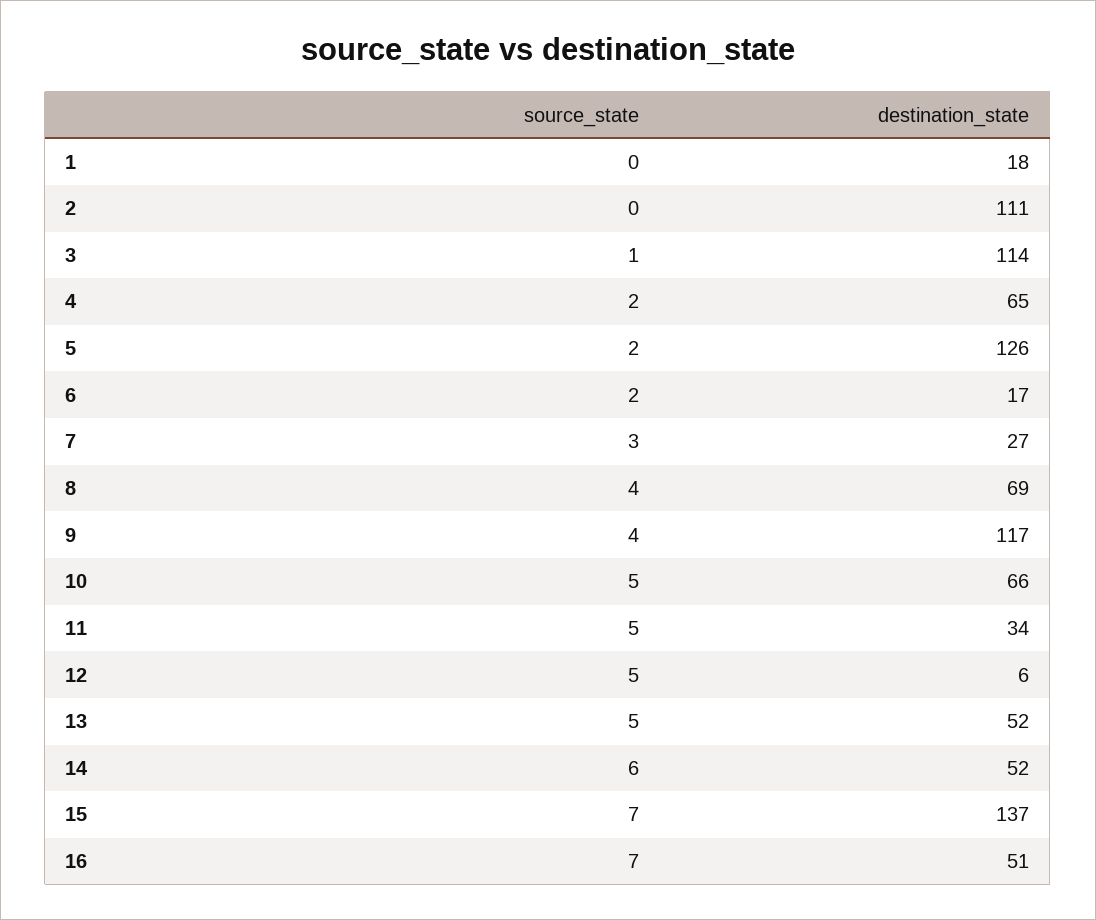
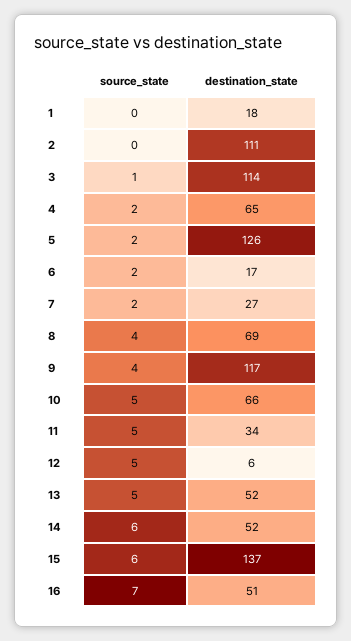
source_state, 7: 3 -> 2
source_state, 15: 7 -> 6

